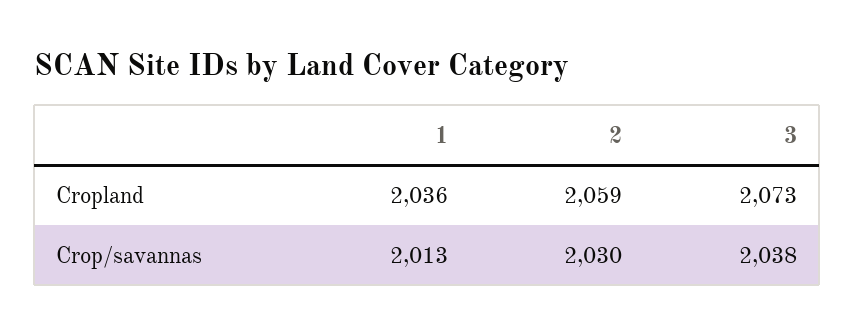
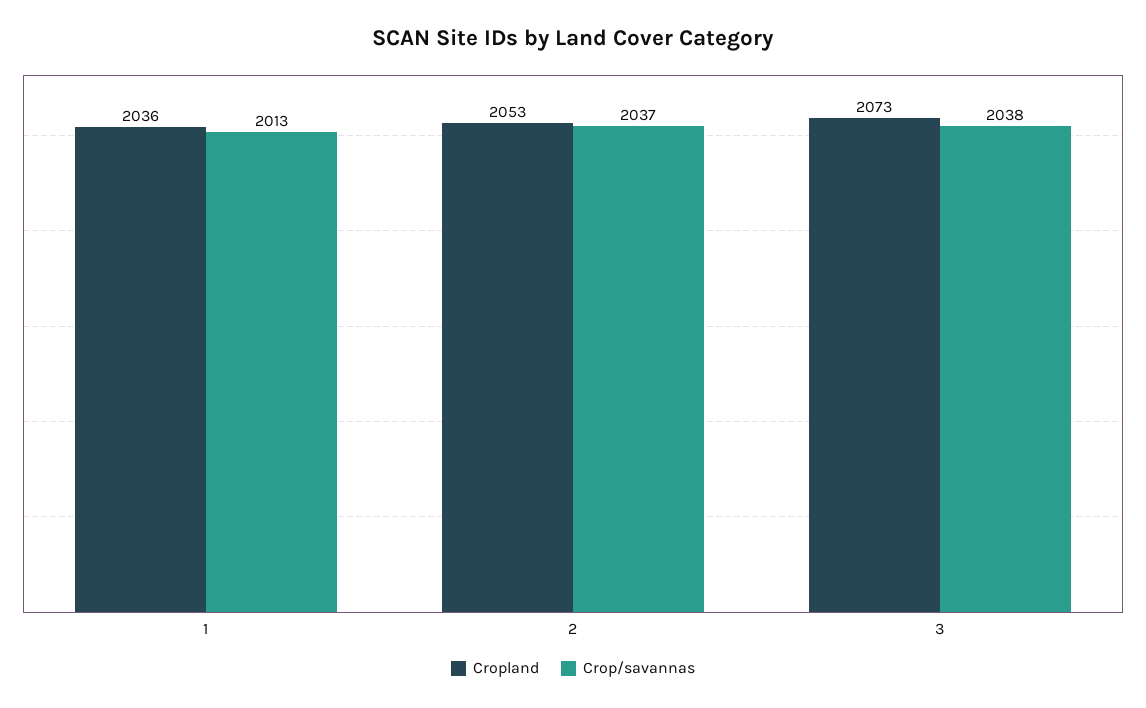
Cropland, 2: 2059 -> 2053
Crop/savannas, 2: 2030 -> 2037

